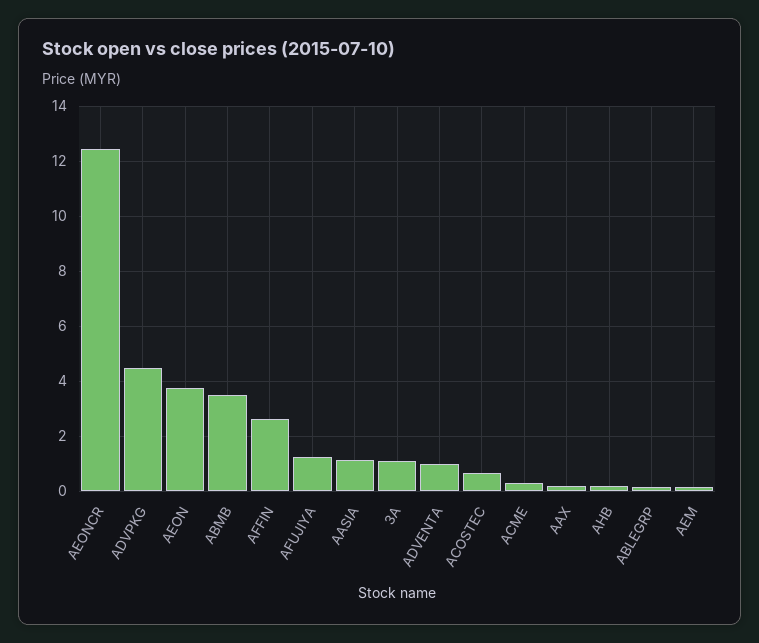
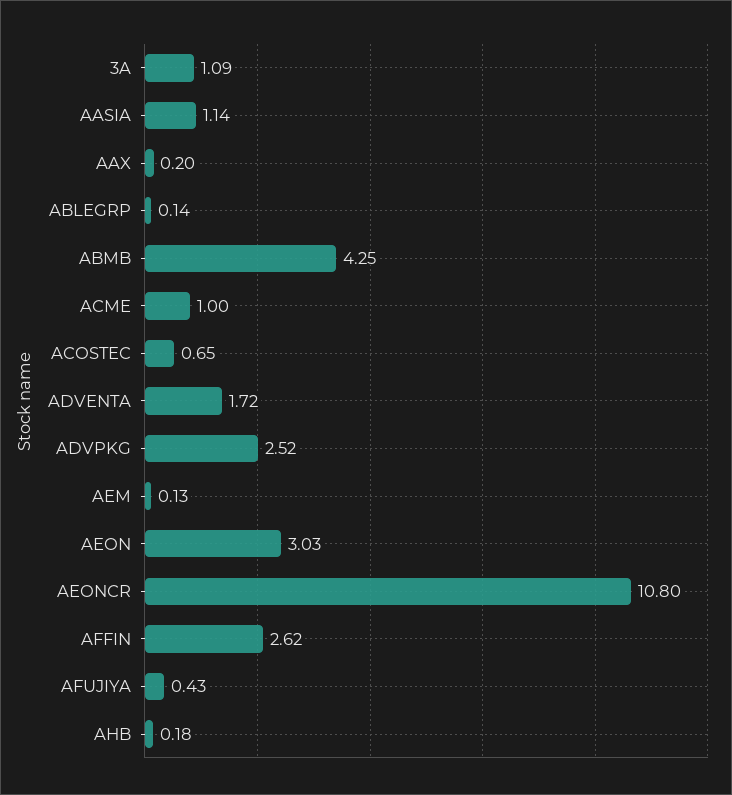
AEONCR: 12.5 -> 10.8
ADVPKG: 4.5 -> 2.52
AEON: 3.75 -> 3.03
ABMB: 3.5 -> 4.25
AFUJIYA: 1.25 -> 0.43
ADVENTA: 1 -> 1.72
ACME: 0.25 -> 1

